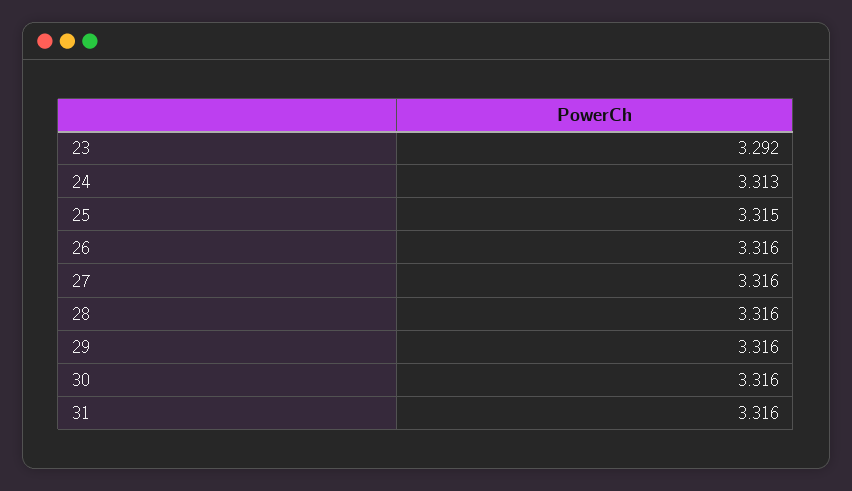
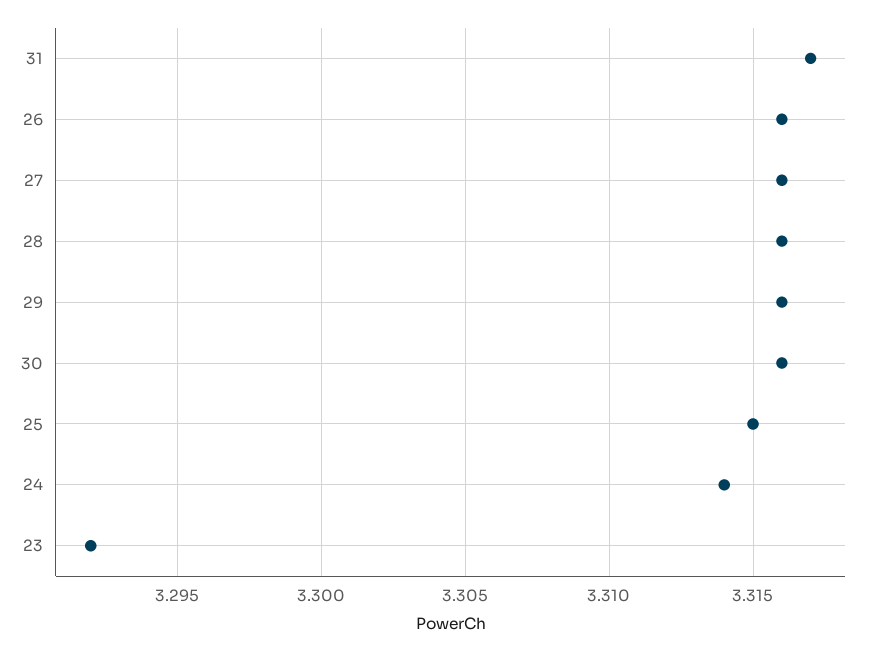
24: 3.313 -> 3.314
31: 3.316 -> 3.317

